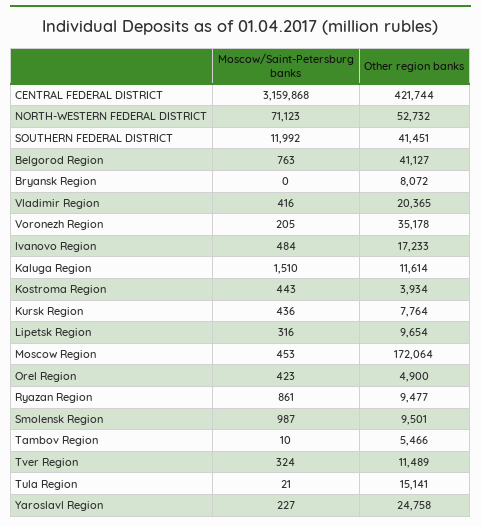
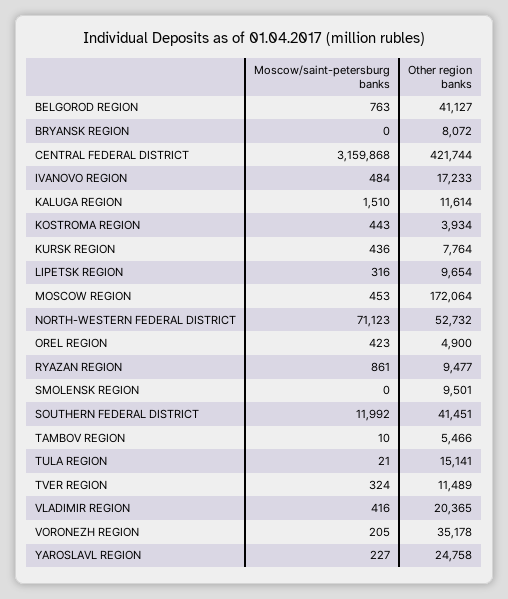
Moscow/Saint-Petersburg banks, Smolensk Region: 987 -> 0

